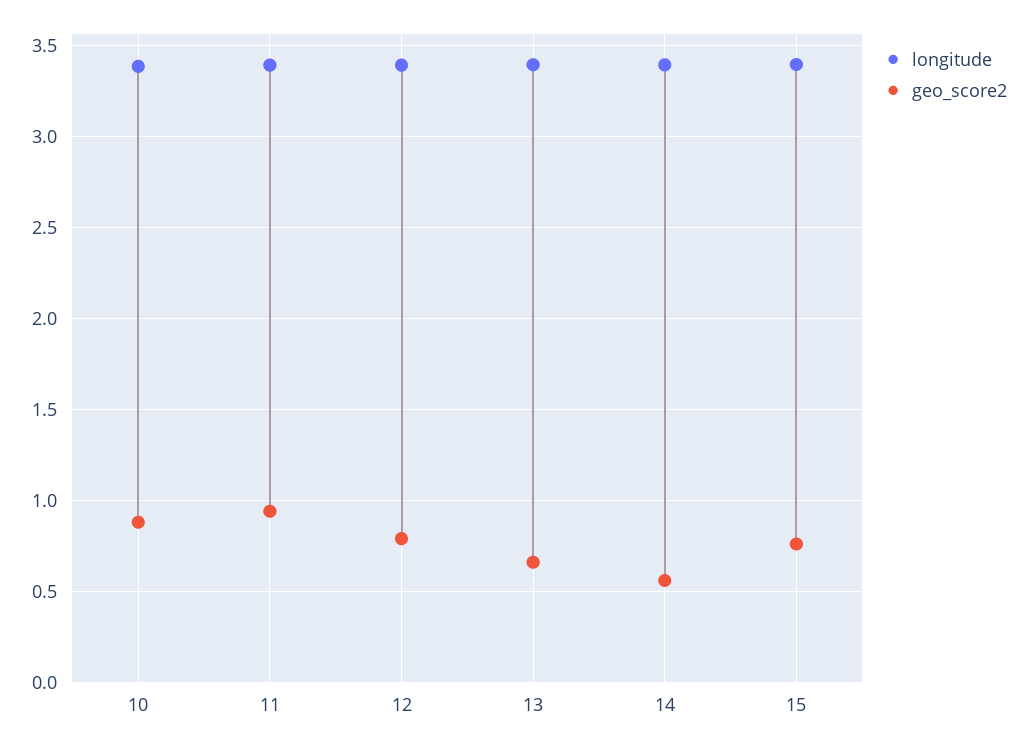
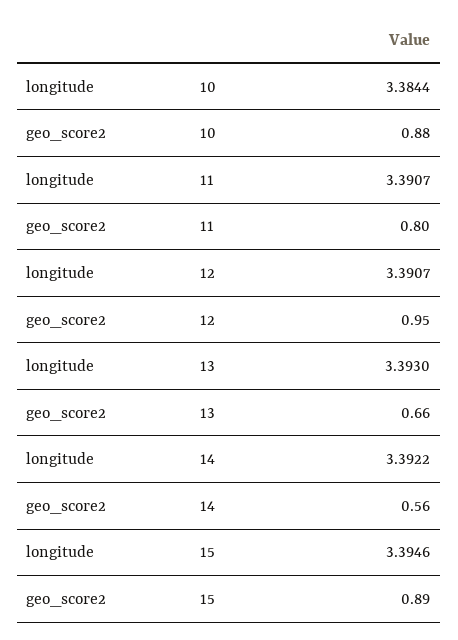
geo_score2, 11: 0.95 -> 0.8
geo_score2, 12: 0.8 -> 0.95
geo_score2, 15: 0.75 -> 0.89

